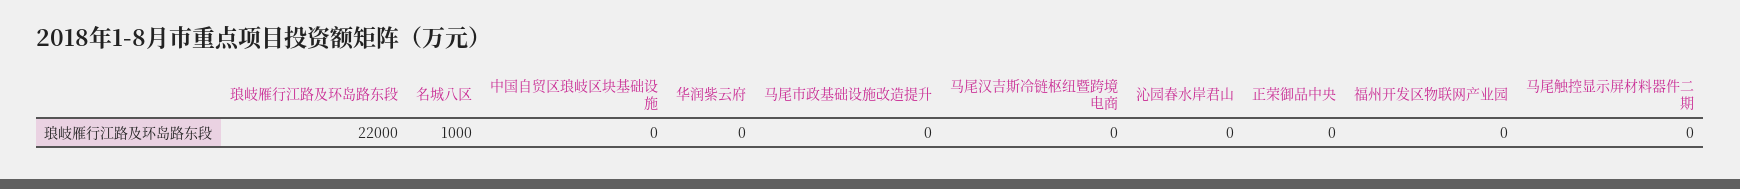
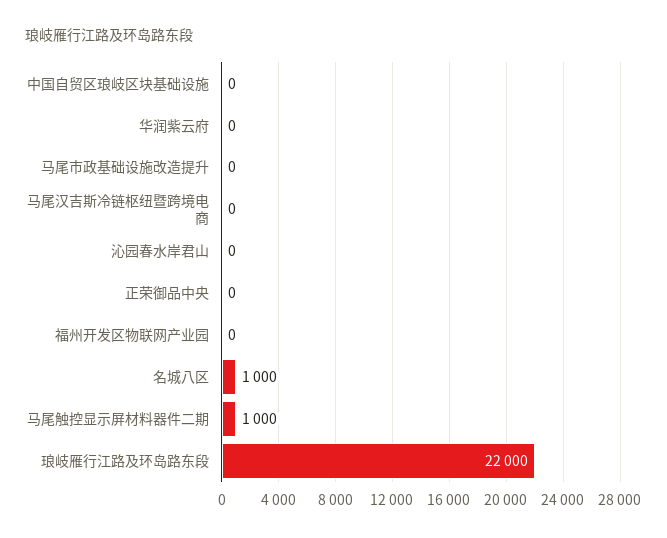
马尾触控显示屏材料器件二期: 0 -> 1000

